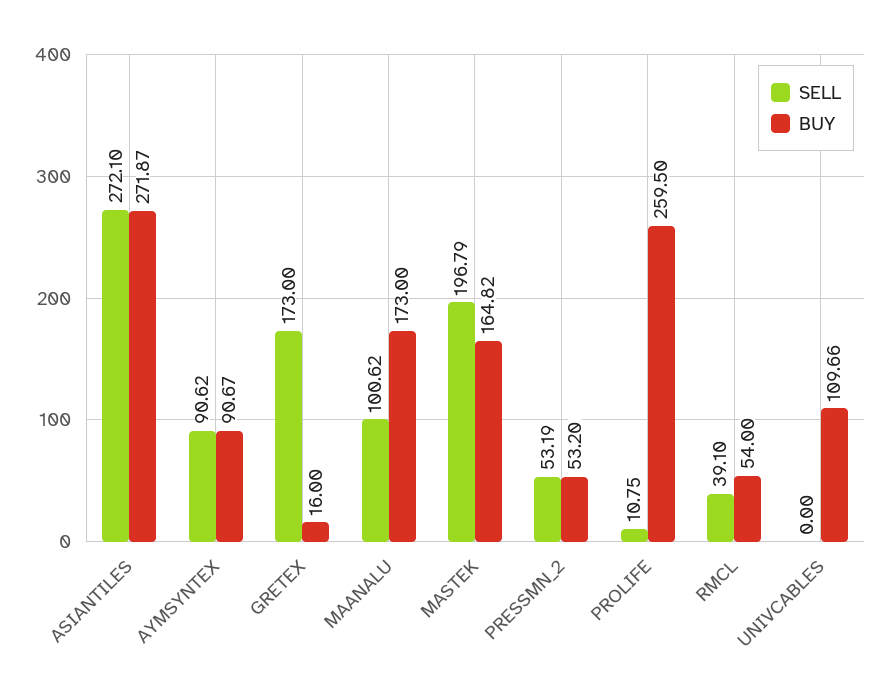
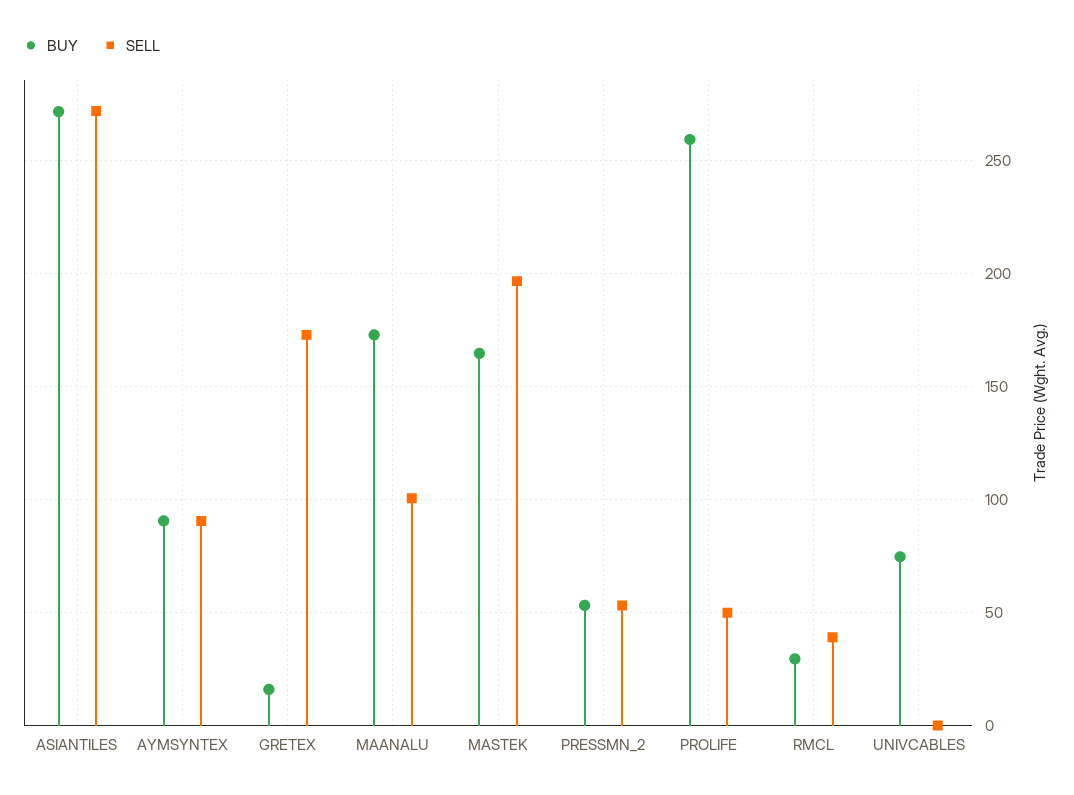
SELL, PROLIFE: 10.75 -> 50
BUY, RMCL: 54 -> 30
BUY, UNIVCABLES: 109.66 -> 75

